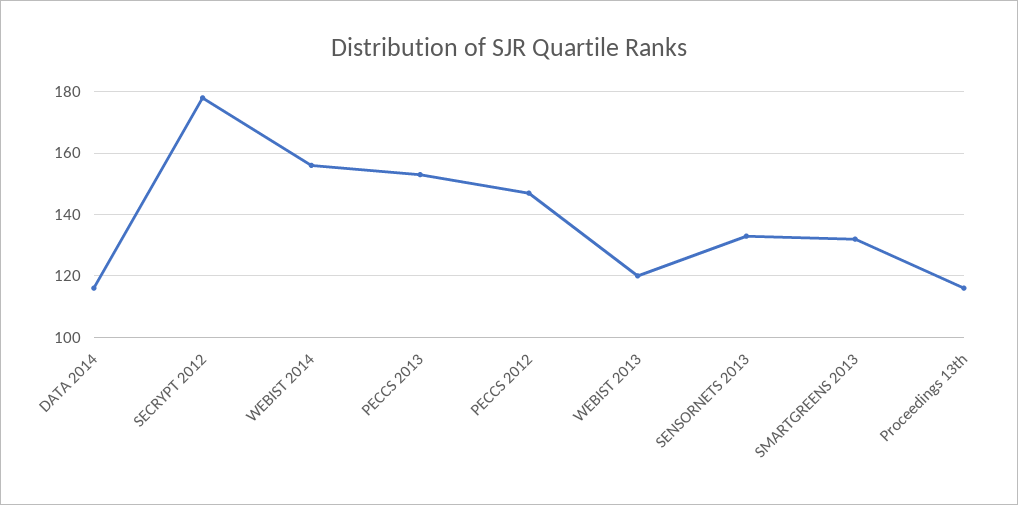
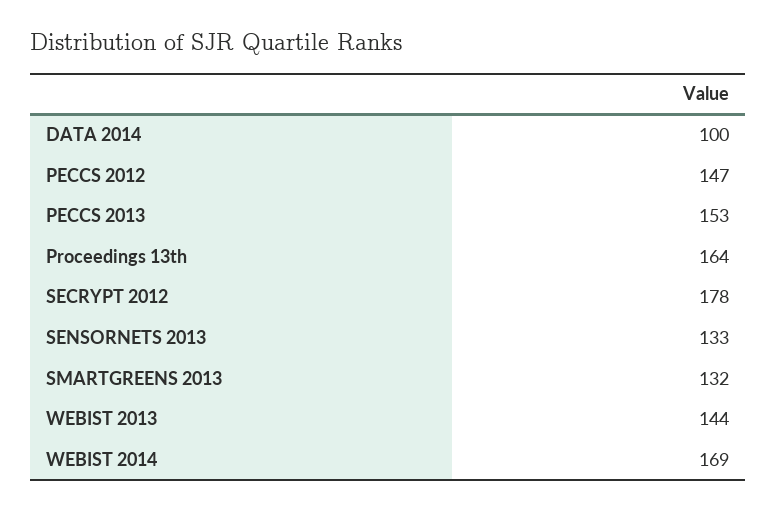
DATA 2014: 115 -> 100
WEBIST 2014: 155 -> 169
WEBIST 2013: 120 -> 144
Proceedings 13th: 115 -> 164

